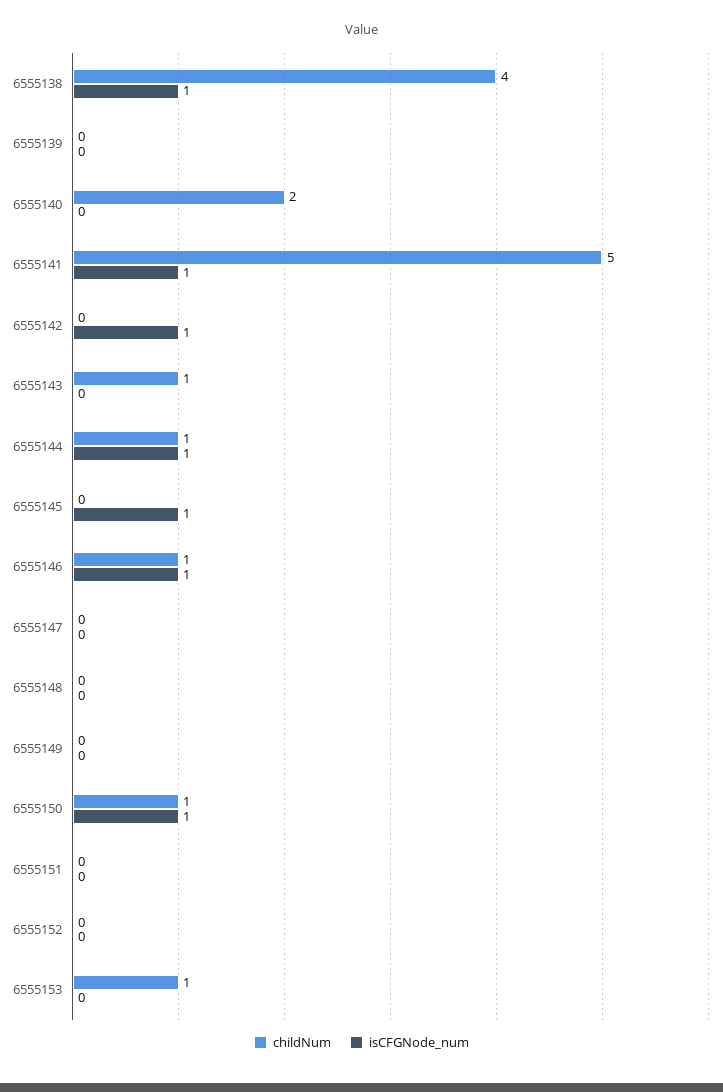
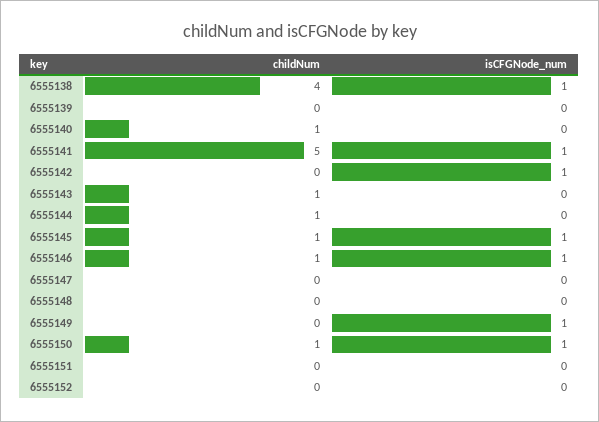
childNum, 6555140: 2 -> 1
isCFGNode_num, 6555144: 1 -> 0
childNum, 6555145: 0 -> 1
isCFGNode_num, 6555149: 0 -> 1
childNum, 6555153: 1 -> none
isCFGNode_num, 6555153: 0 -> none

